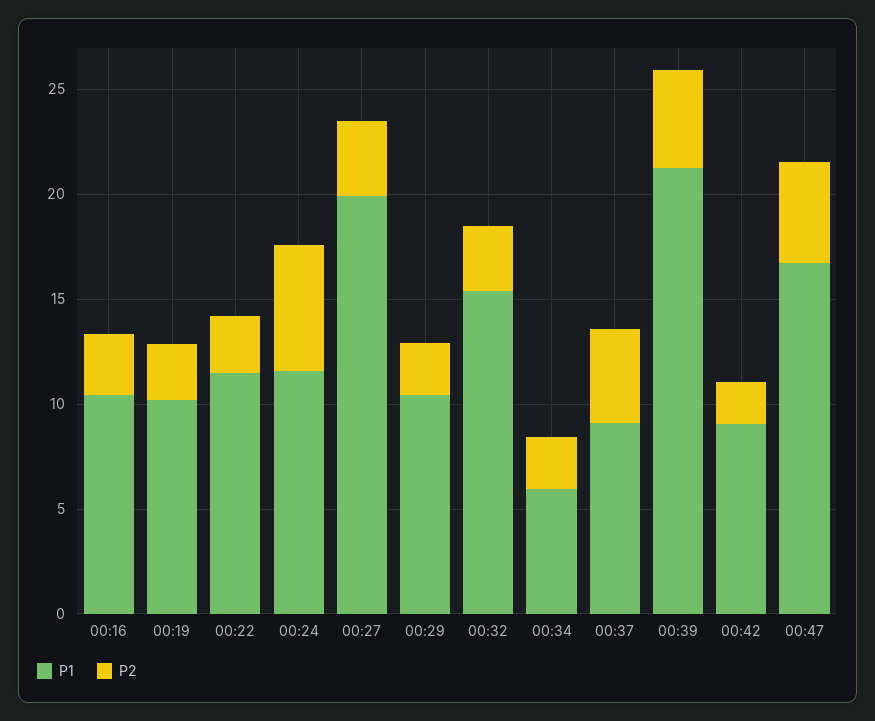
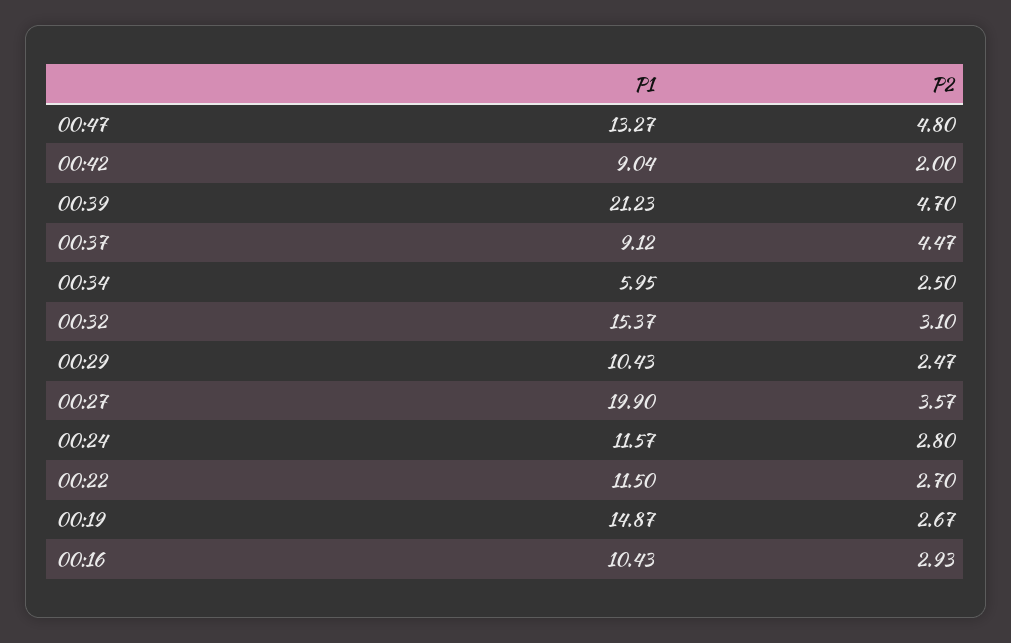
P1, 00:19: 10 -> 14.87
P2, 00:24: 6 -> 2.8
P1, 00:47: 17 -> 13.27

